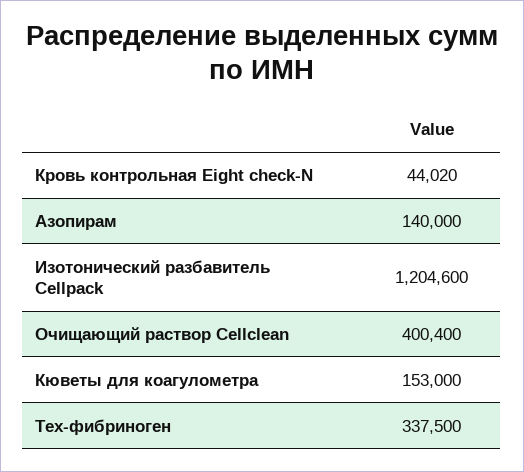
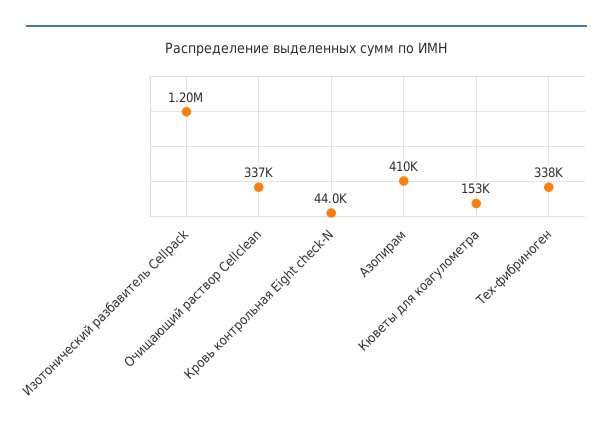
Азопирам: 140000 -> 410000
Очищающий раствор Cellclean: 400400 -> 337000

